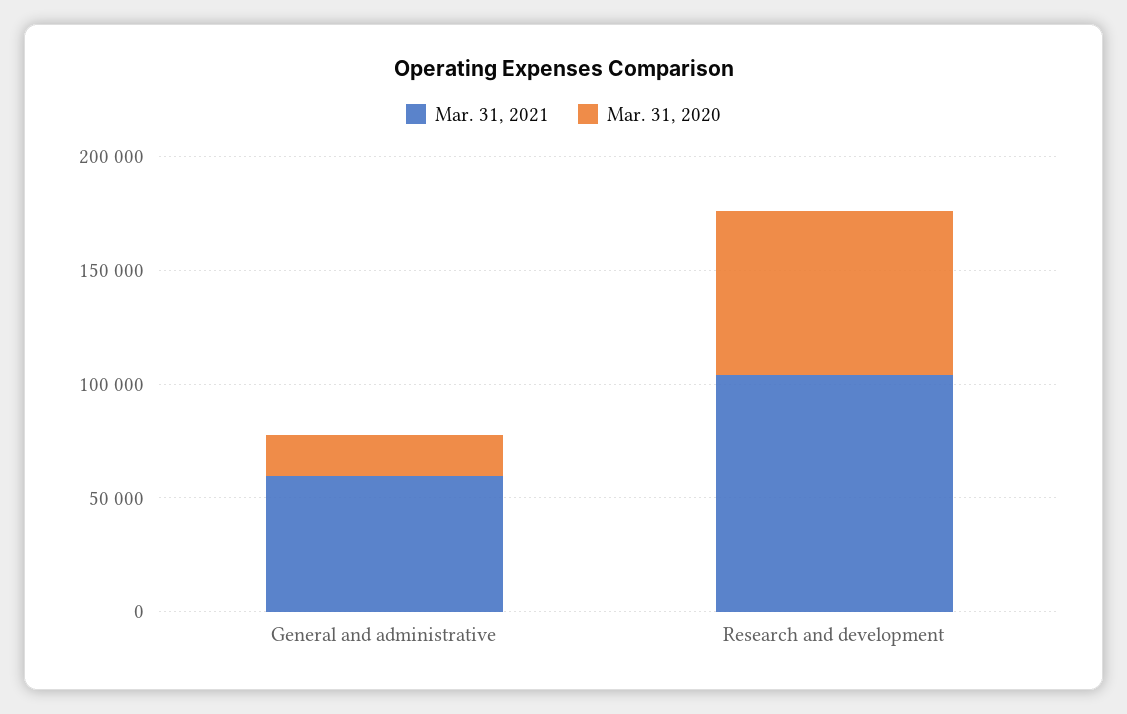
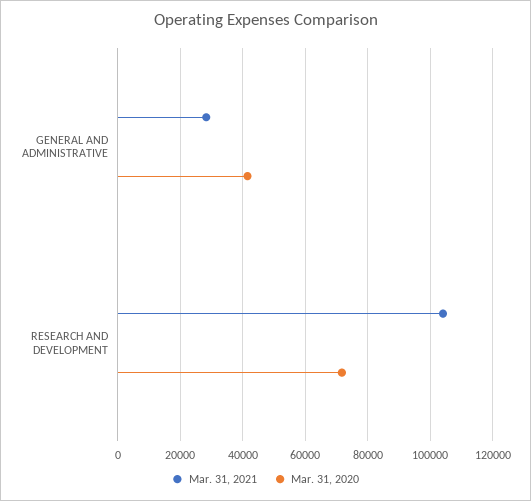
Mar. 31, 2021, General and administrative: 60000 -> 28000
Mar. 31, 2020, General and administrative: 20000 -> 42000

